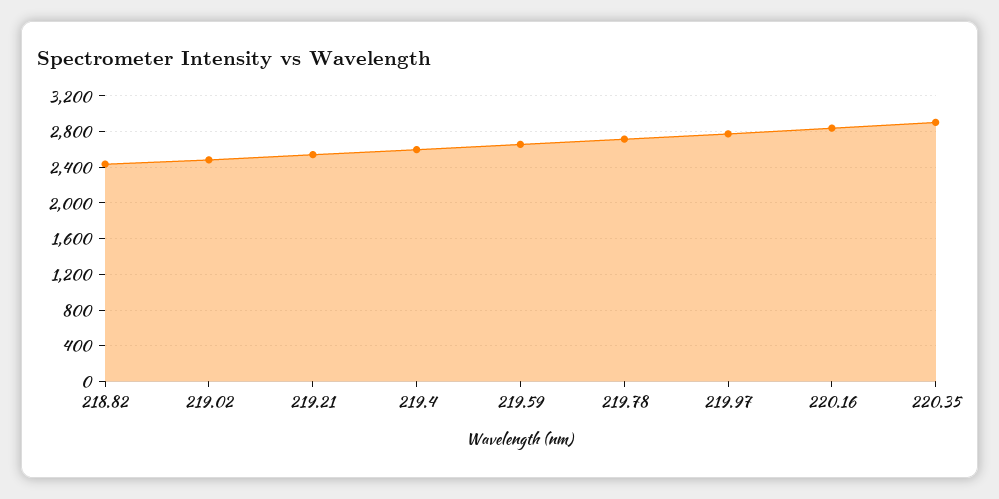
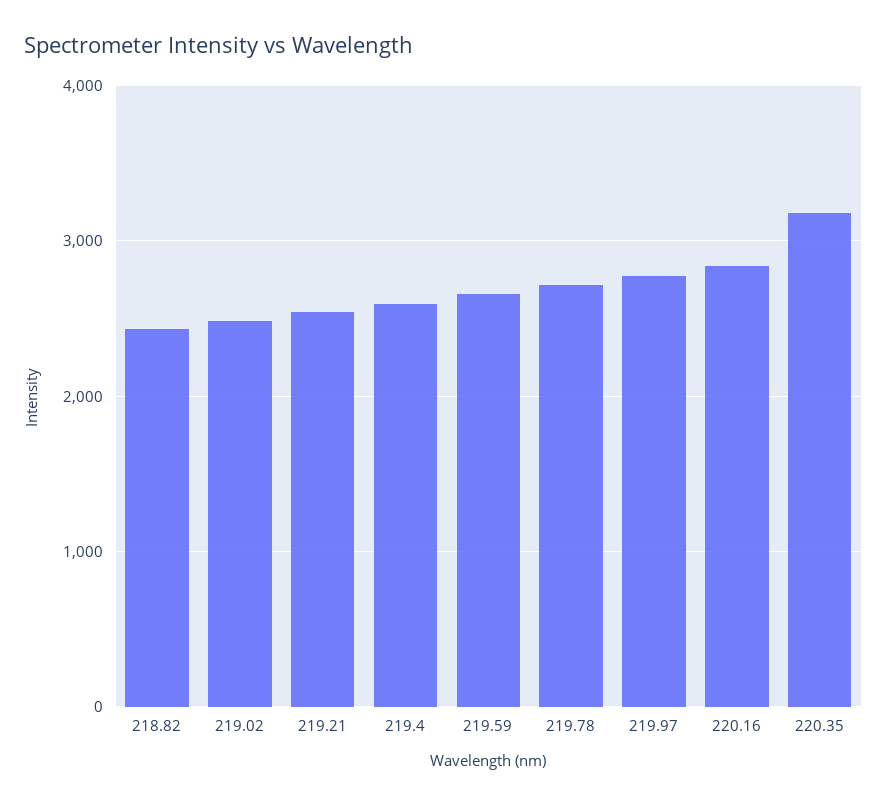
220.35: 2900 -> 3200

